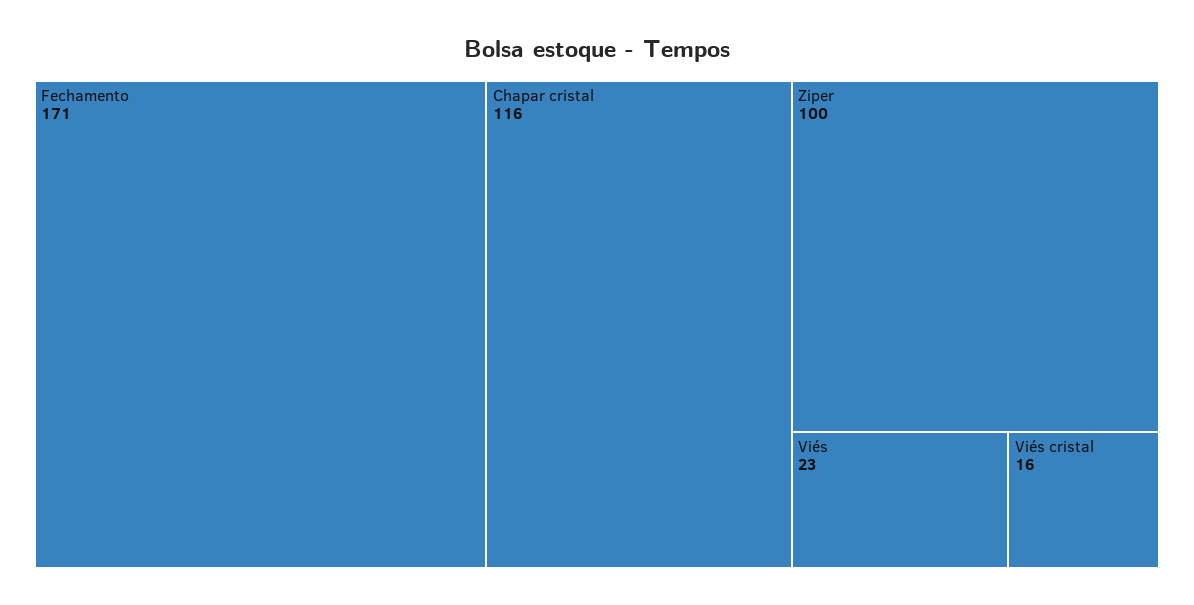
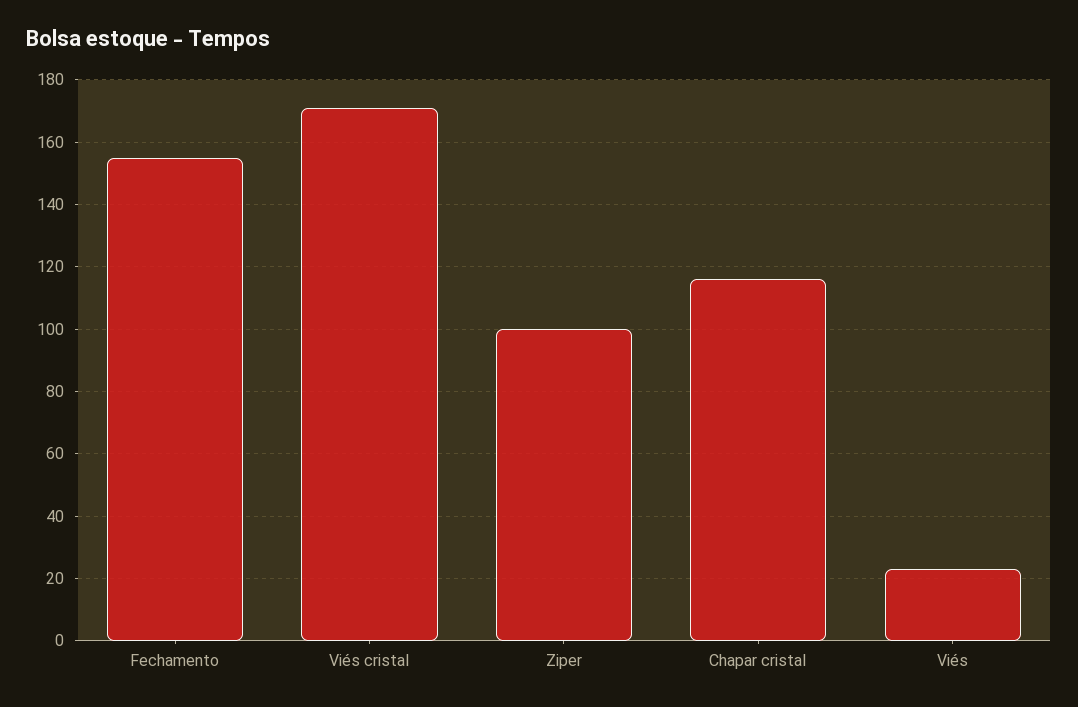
Fechamento: 171 -> 155
Viés cristal: 16 -> 170

